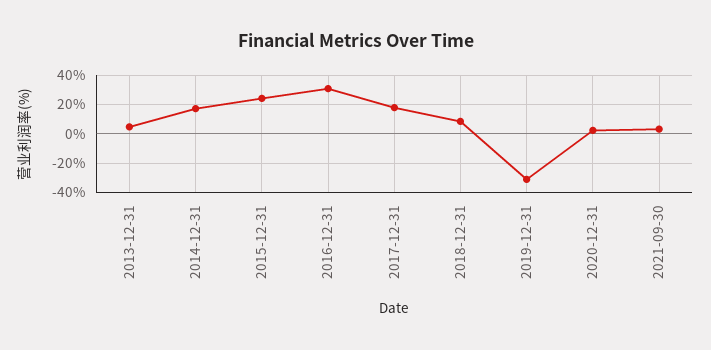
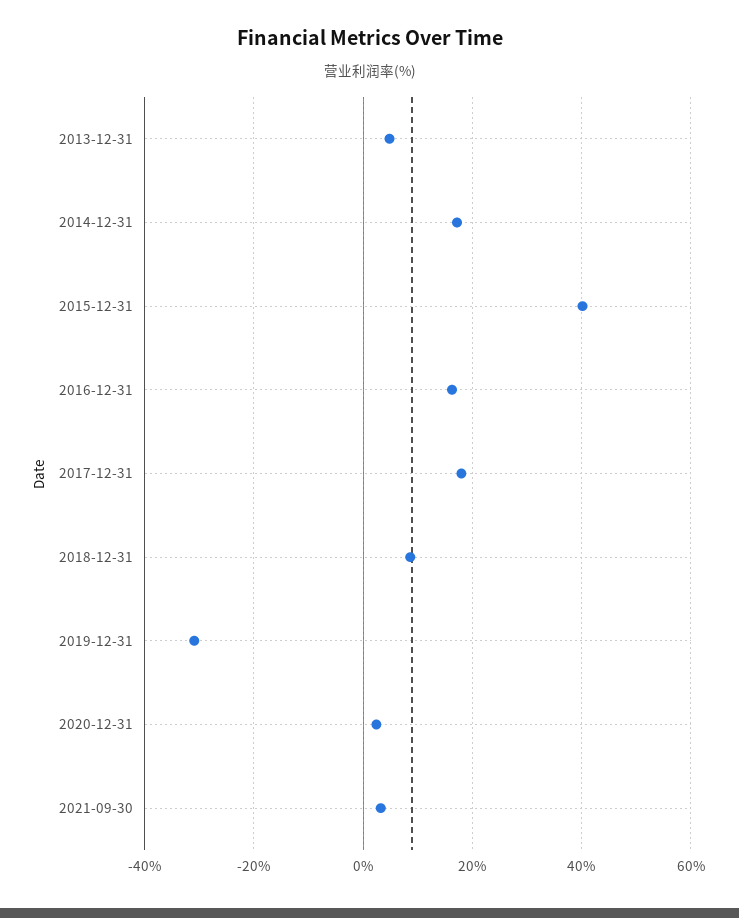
2015-12-31: 25 -> 40
2016-12-31: 30 -> 16

